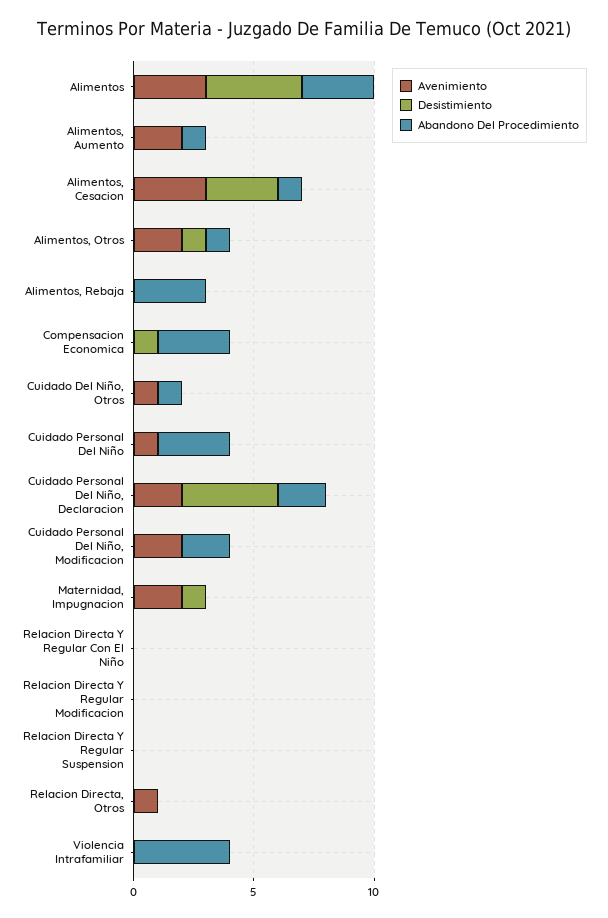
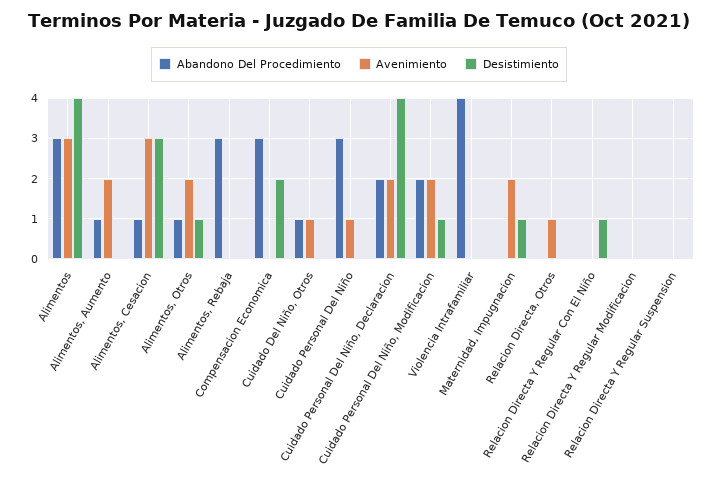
Desistimiento, Compensacion Economica: 1 -> 2
Desistimiento, Cuidado Personal Del Niño, Modificacion: 0 -> 1
Desistimiento, Relacion Directa Y Regular Con El Niño: 0 -> 1

